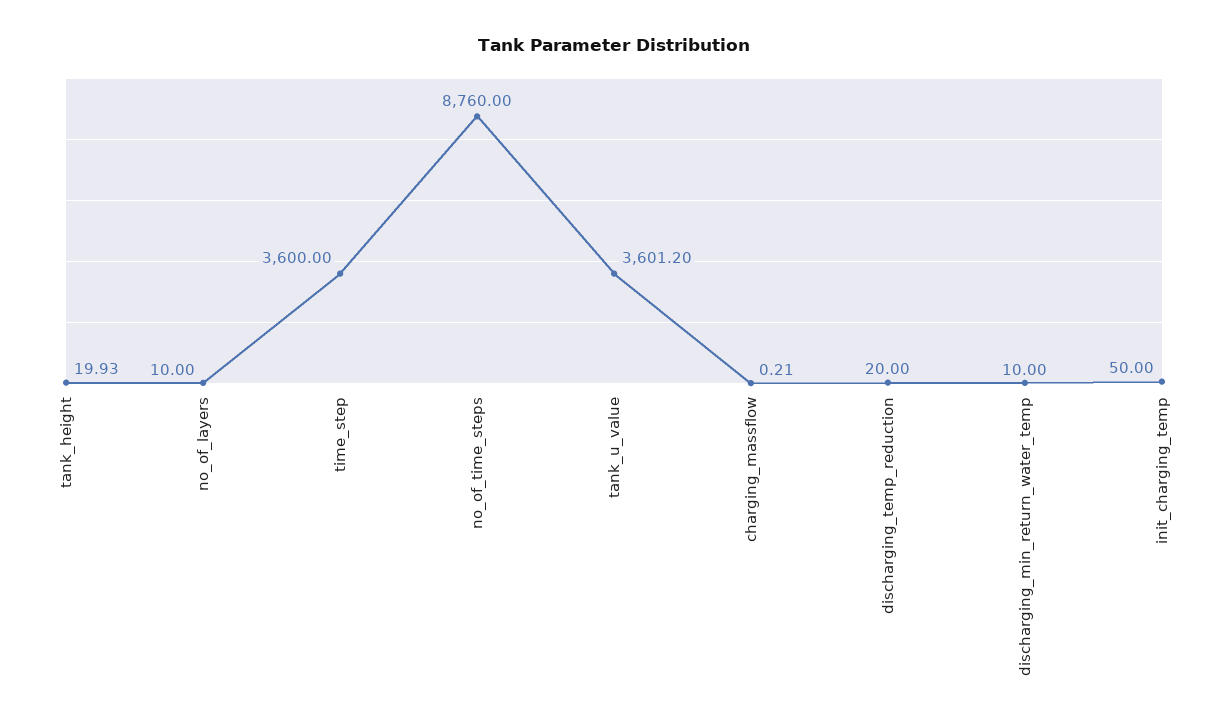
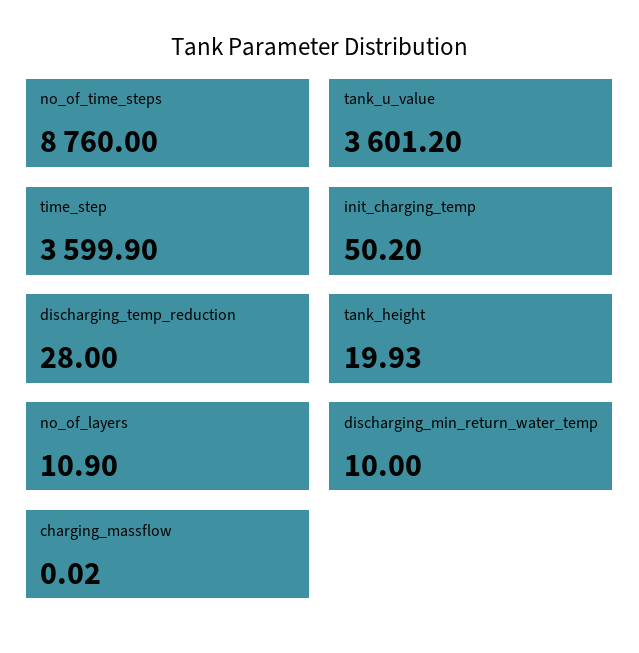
no_of_layers: 10 -> 10.9
time_step: 3600 -> 3599.9
charging_massflow: 0.21 -> 0.02
discharging_temp_reduction: 20 -> 28
init_charging_temp: 50 -> 50.2

